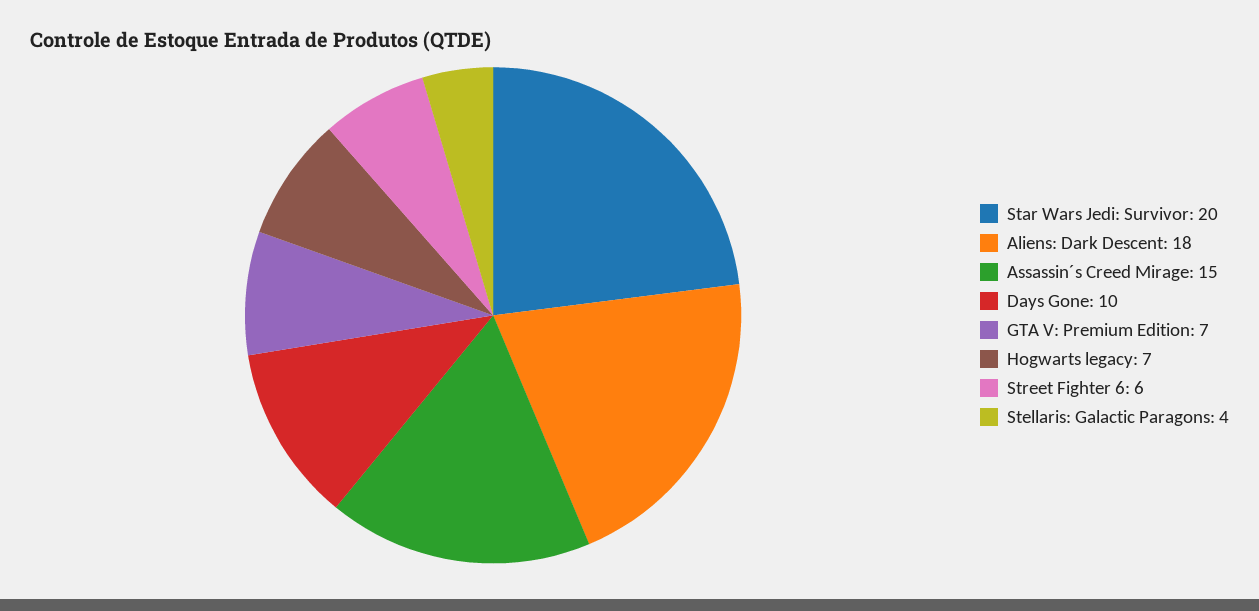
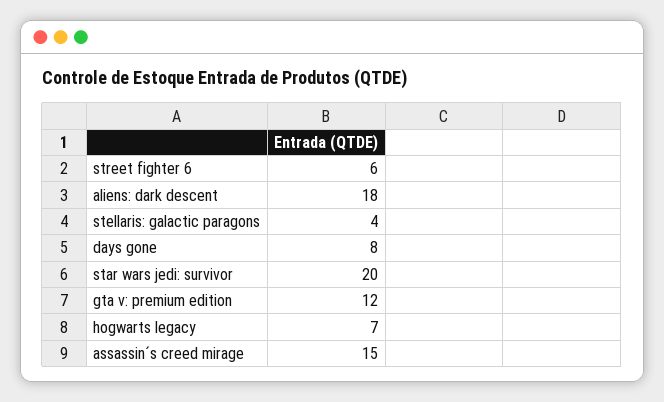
Days Gone: 10 -> 8
GTA V: Premium Edition: 7 -> 12

